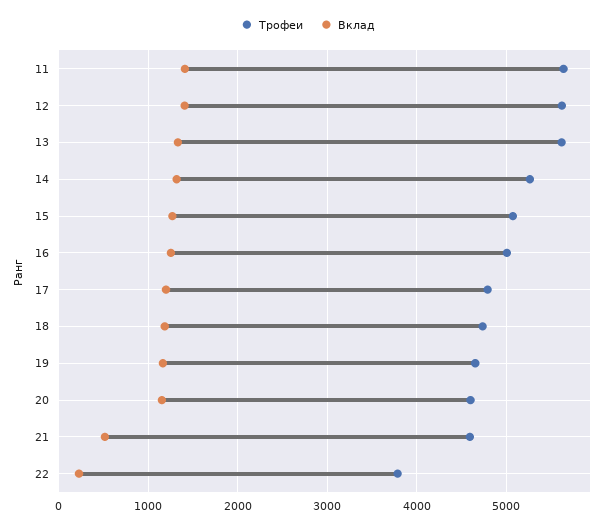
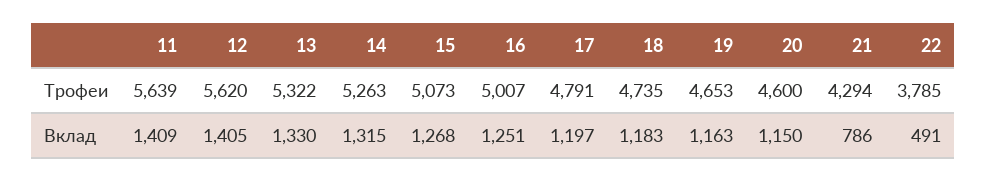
Трофеи, 13: 5600 -> 5322
Трофеи, 21: 4600 -> 4294
Вклад, 21: 500 -> 786
Вклад, 22: 200 -> 491

